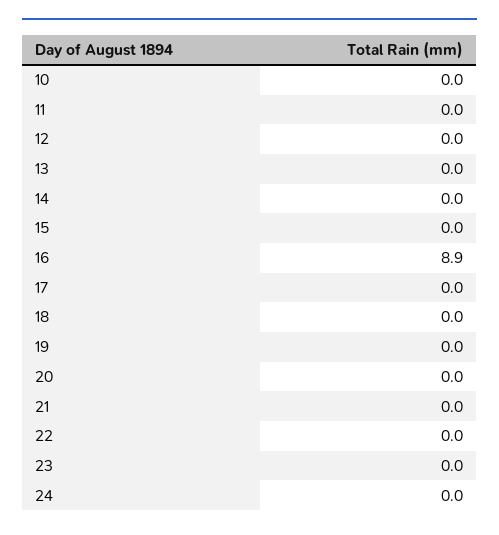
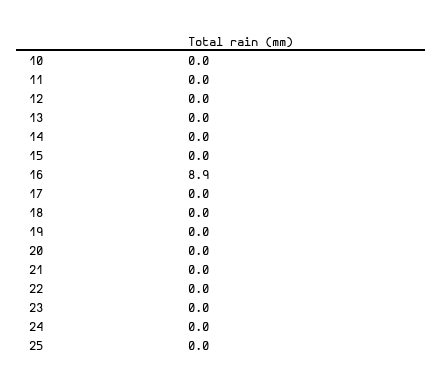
25: none -> 0

